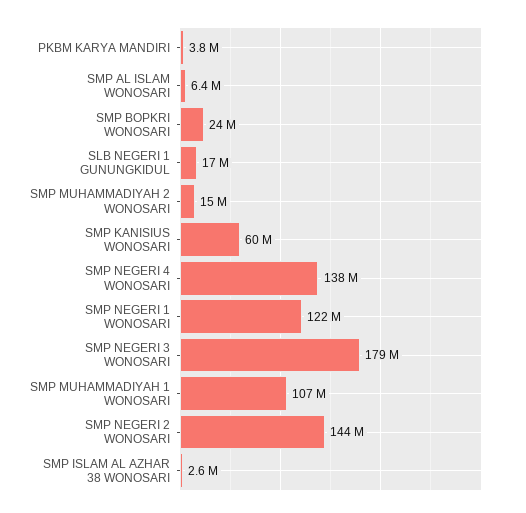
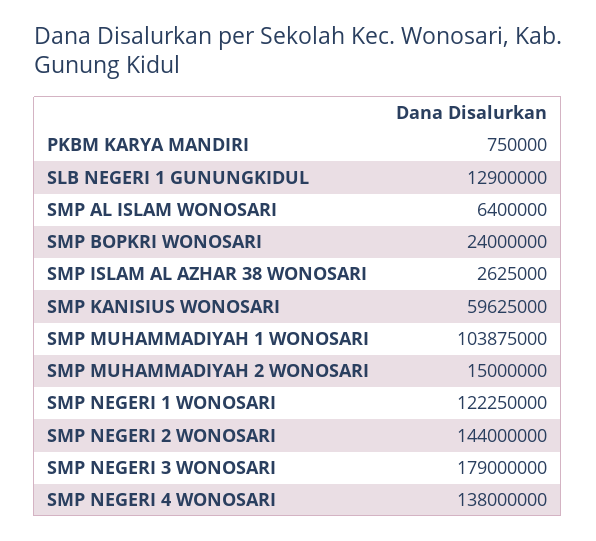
PKBM KARYA MANDIRI: 3800000 -> 750000
SLB NEGERI 1 GUNUNGKIDUL: 17000000 -> 12900000
SMP MUHAMMADIYAH 1 WONOSARI: 107000000 -> 103875000

